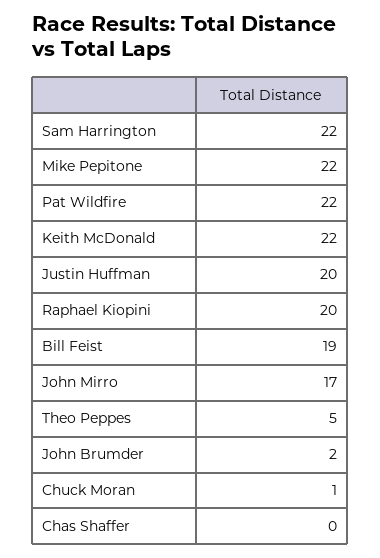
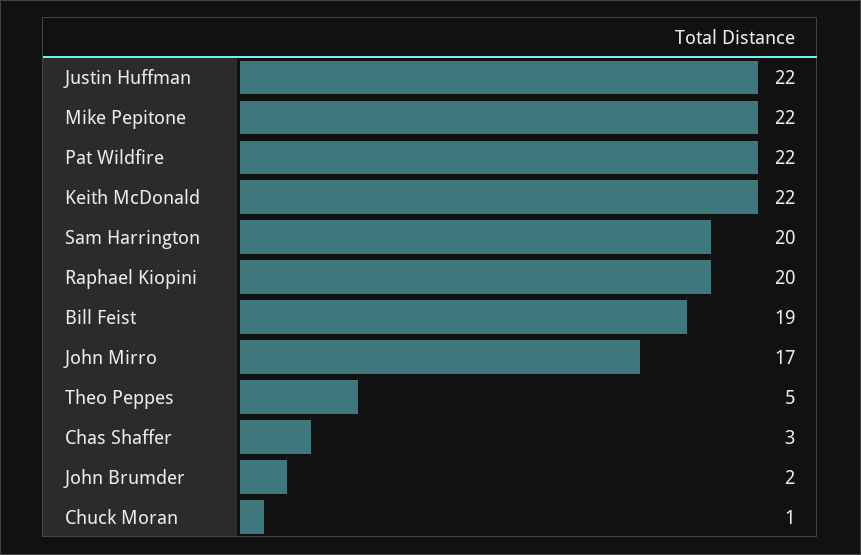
Sam Harrington: 22 -> 20
Justin Huffman: 20 -> 22
Chas Shaffer: 0 -> 3

